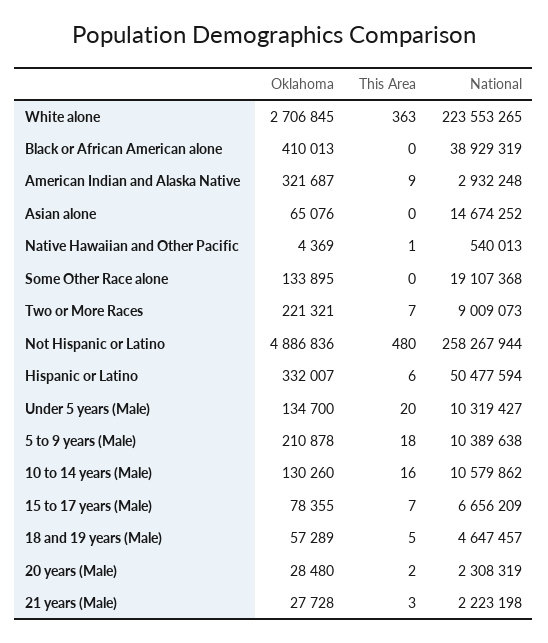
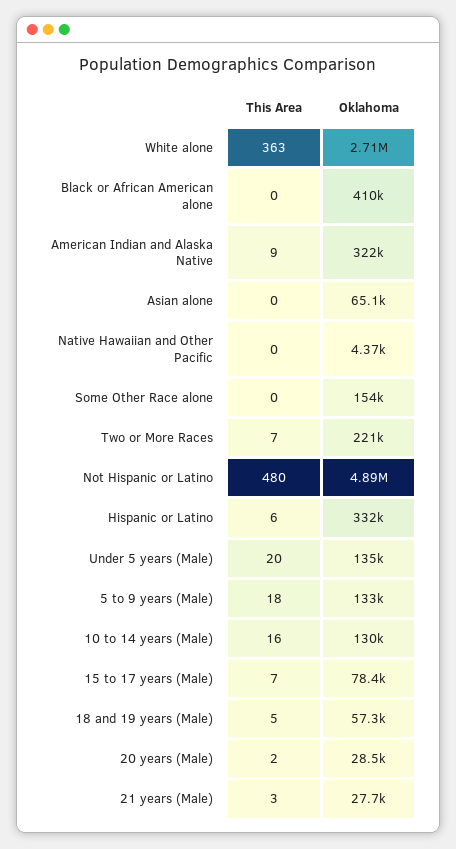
National, White alone: 223553265 -> none
National, Black or African American alone: 38929319 -> none
National, American Indian and Alaska Native: 2932248 -> none
National, Asian alone: 14674252 -> none
This Area, Native Hawaiian and Other Pacific: 1 -> 0
National, Native Hawaiian and Other Pacific: 540013 -> none
Oklahoma, Some Other Race alone: 133895 -> 154000
National, Some Other Race alone: 19107368 -> none
National, Two or More Races: 9009073 -> none
National, Not Hispanic or Latino: 258267944 -> none
National, Hispanic or Latino: 50477594 -> none
National, Under 5 years (Male): 10319427 -> none
Oklahoma, 5 to 9 years (Male): 210878 -> 133000
National, 5 to 9 years (Male): 10389638 -> none
National, 10 to 14 years (Male): 10579862 -> none
National, 15 to 17 years (Male): 6656209 -> none
National, 18 and 19 years (Male): 4647457 -> none
National, 20 years (Male): 2308319 -> none
National, 21 years (Male): 2223198 -> none

